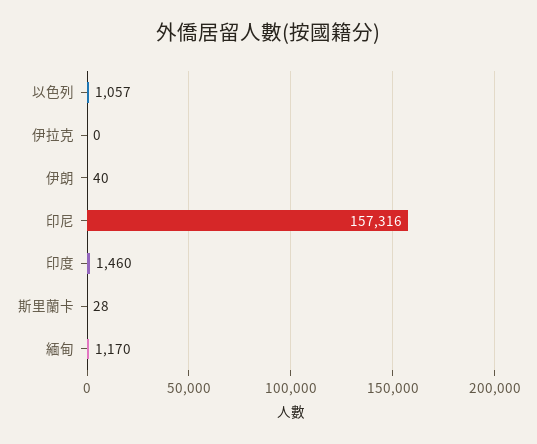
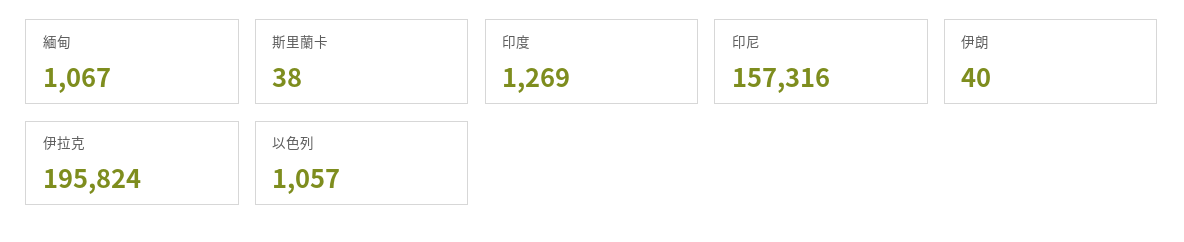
伊拉克: 0 -> 195824
印度: 1460 -> 1269
斯里蘭卡: 28 -> 38
緬甸: 1170 -> 1067

